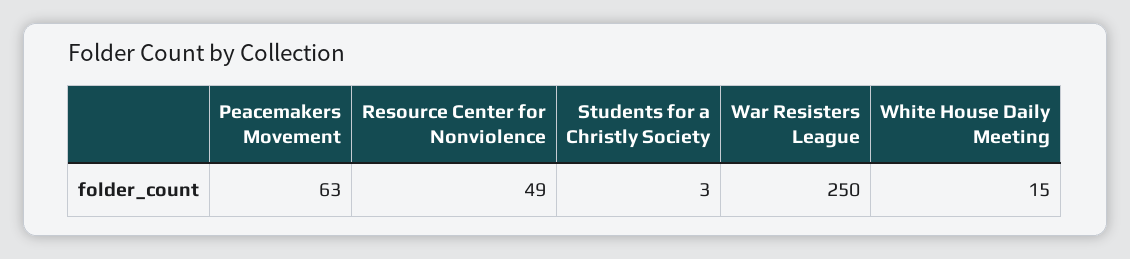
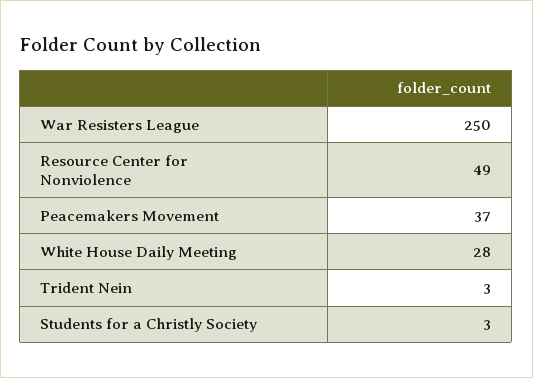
Peacemakers Movement: 63 -> 37
White House Daily Meeting: 15 -> 28
Trident Nein: none -> 3

